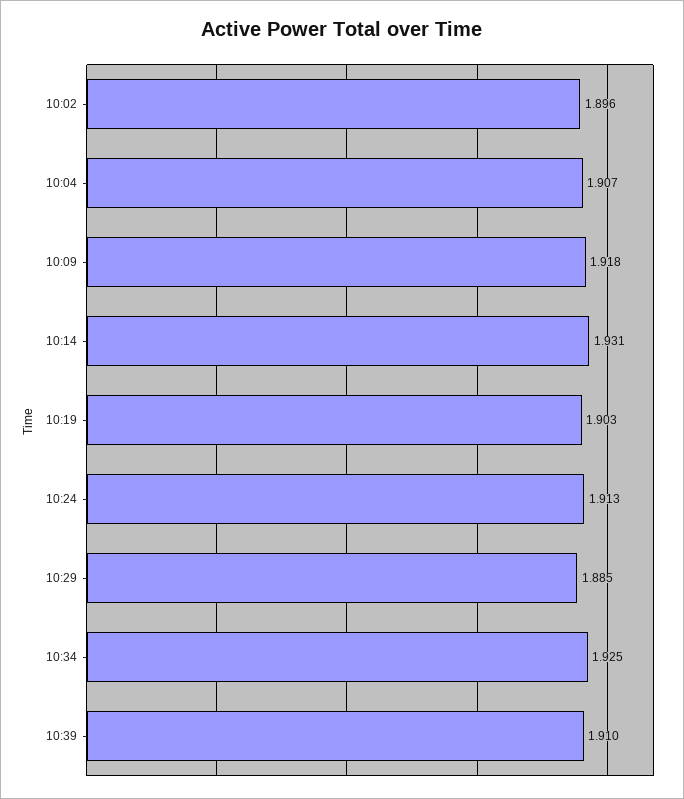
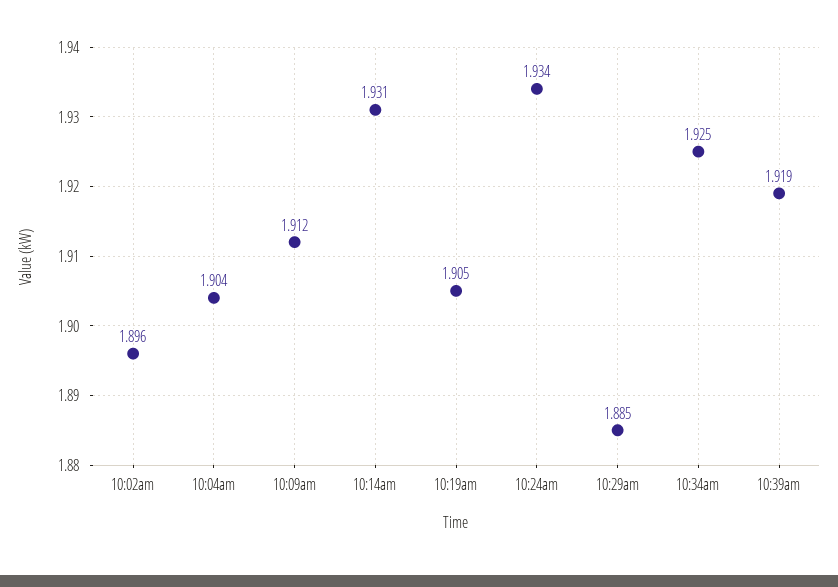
10:04: 1.907 -> 1.904
10:09: 1.918 -> 1.912
10:19: 1.903 -> 1.905
10:24: 1.913 -> 1.934
10:39: 1.91 -> 1.919

